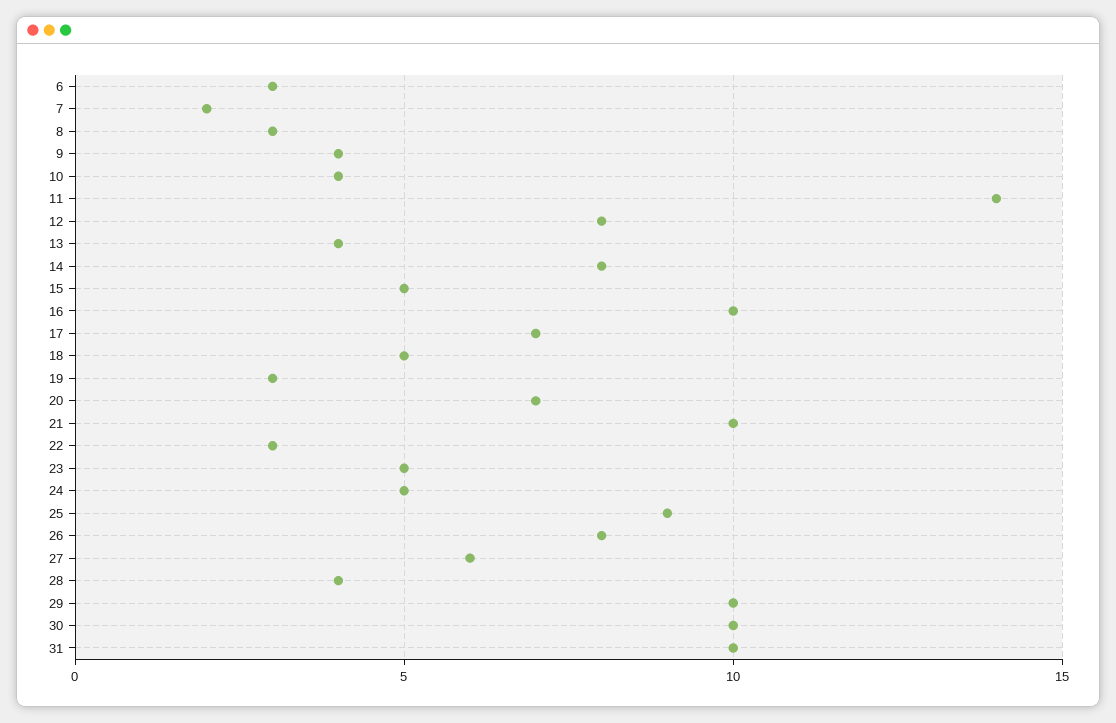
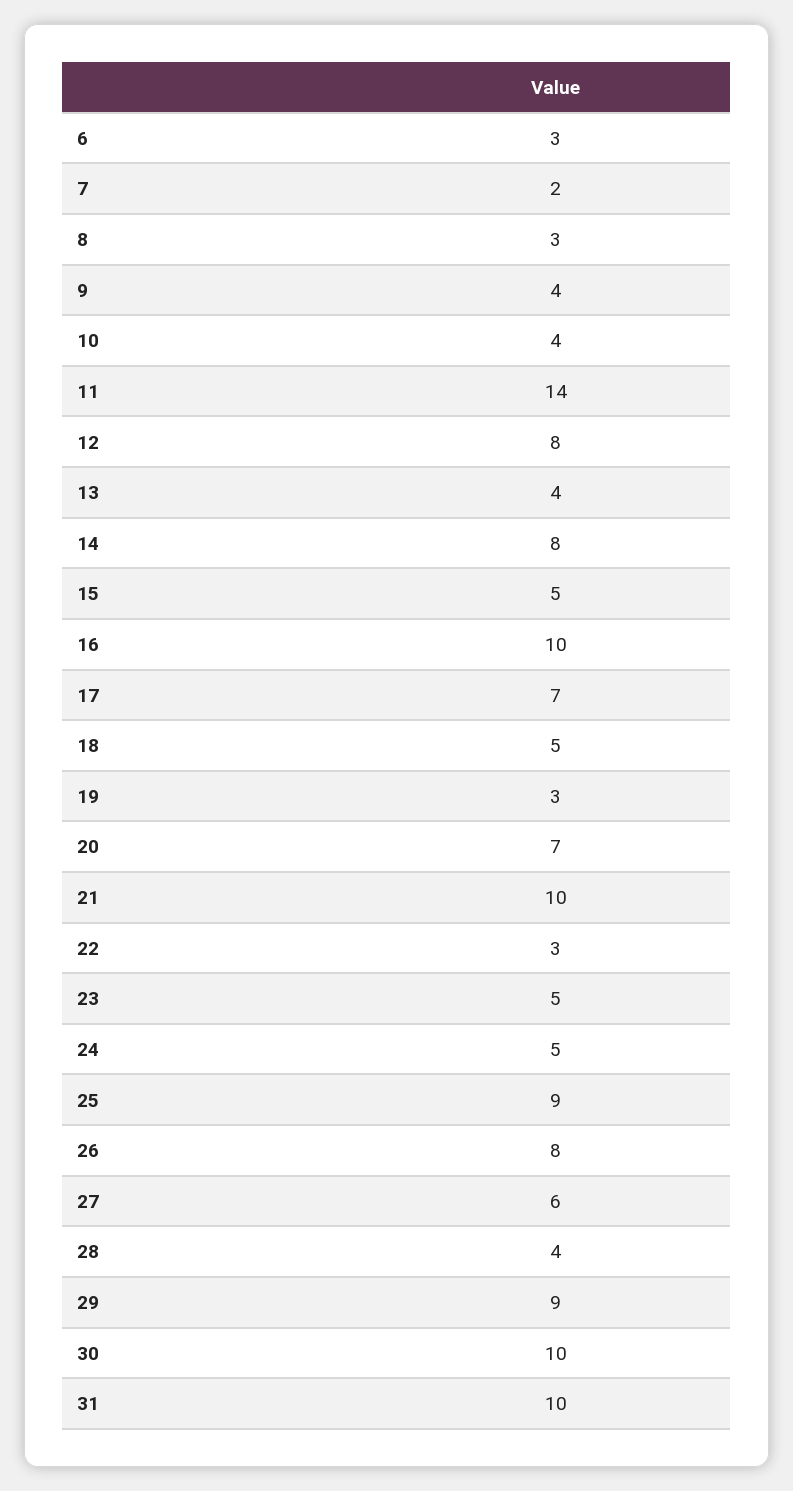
29: 10 -> 9

